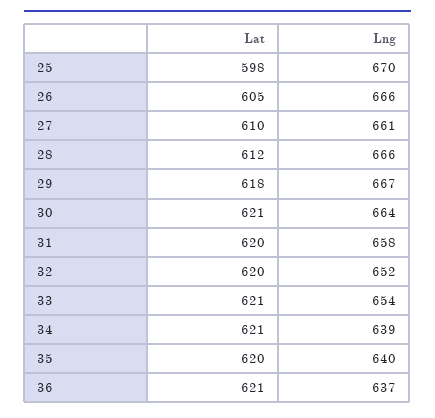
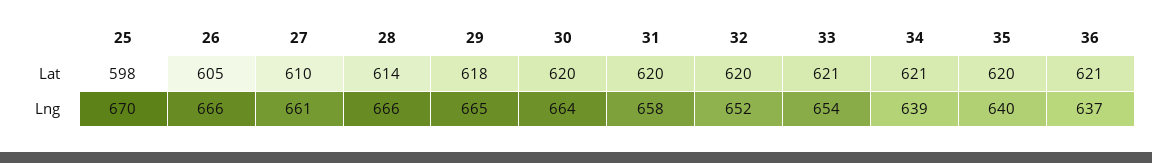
Lat, 28: 612 -> 614
Lng, 29: 667 -> 665
Lat, 30: 621 -> 620

